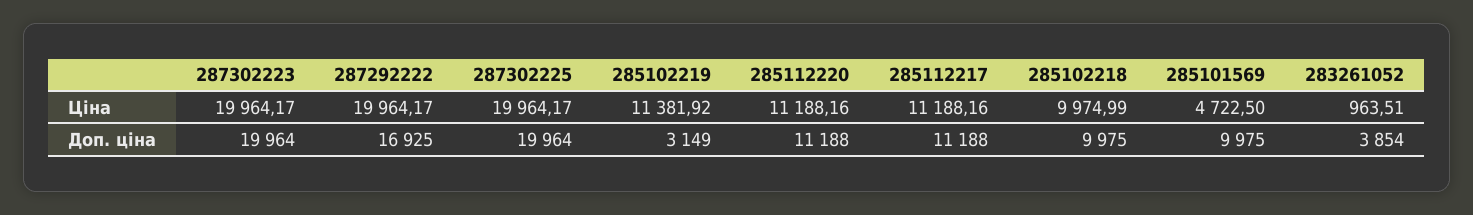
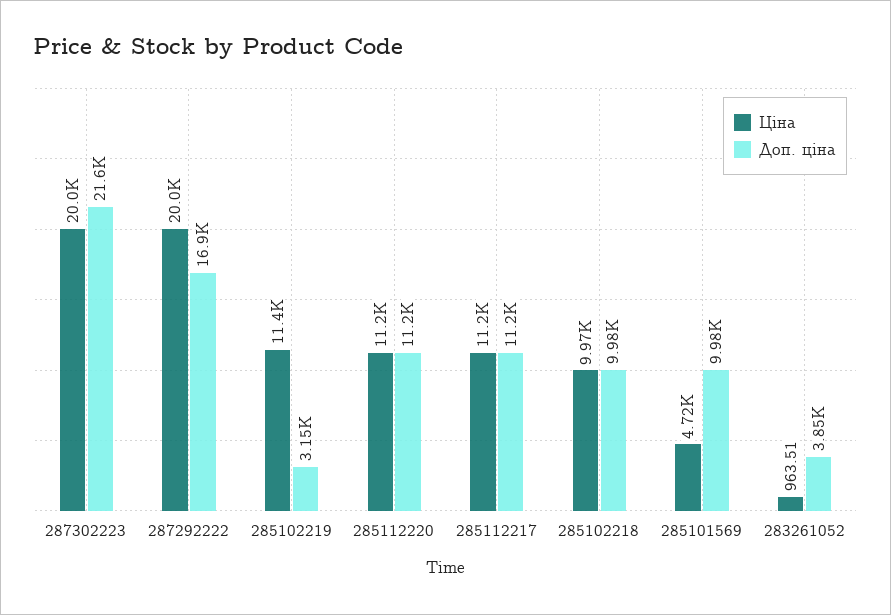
Ціна, 287302225: 19964.17 -> none
Доп. ціна, 287302223: 19964 -> 21600
Доп. ціна, 287302225: 19964 -> none

